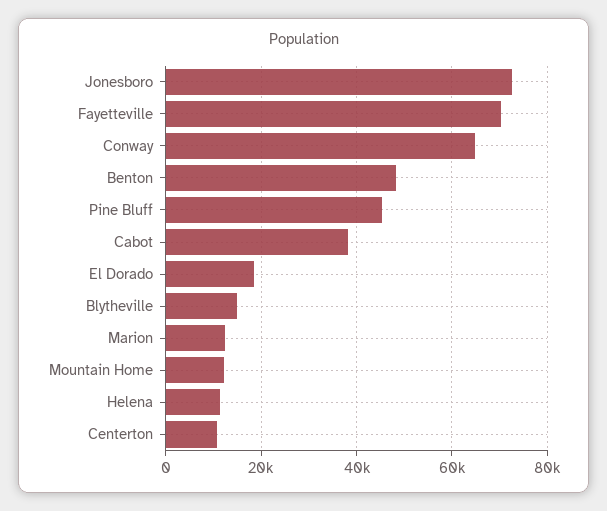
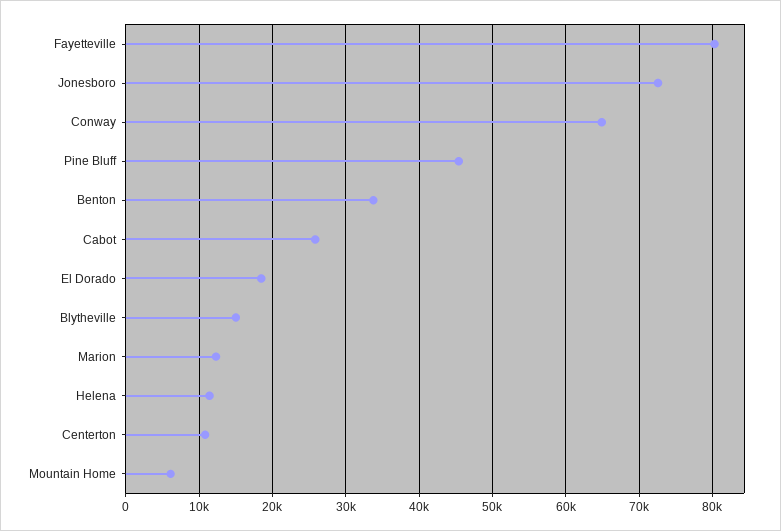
Fayetteville: 70000 -> 80000
Benton: 48000 -> 34000
Cabot: 38000 -> 26000
Mountain Home: 12000 -> 6000

